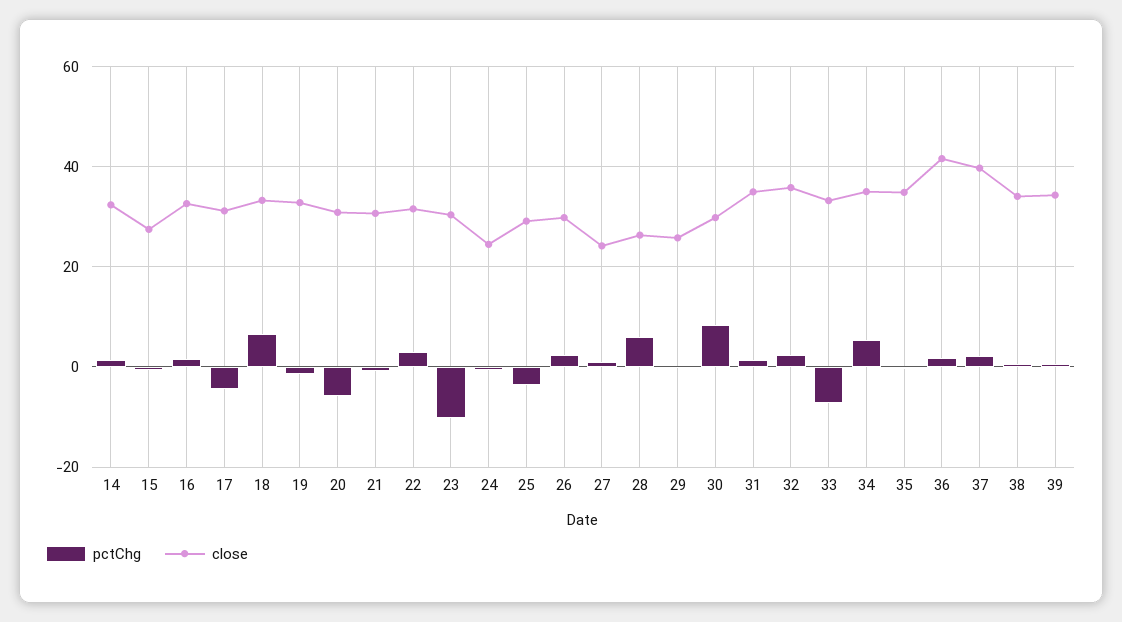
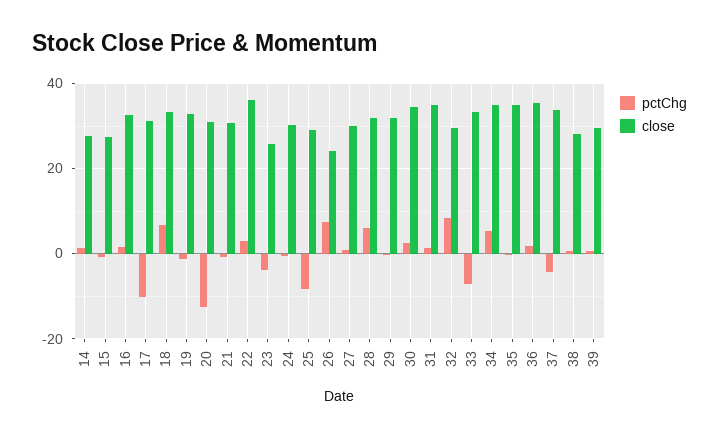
close, 14: 32 -> 28
pctChg, 17: -4 -> -10
pctChg, 20: -6 -> -12
close, 22: 32 -> 36
pctChg, 23: -10 -> -4
close, 23: 30 -> 26
close, 24: 24 -> 30
pctChg, 25: -4 -> -8
pctChg, 26: 2 -> 8
close, 26: 30 -> 24
close, 27: 24 -> 30
close, 28: 26 -> 32
close, 29: 26 -> 32
pctChg, 30: 8 -> 2
close, 30: 30 -> 34
pctChg, 32: 2 -> 8
close, 32: 36 -> 30
close, 36: 42 -> 36
pctChg, 37: 2 -> -4
close, 37: 40 -> 34
close, 38: 34 -> 28
close, 39: 34 -> 30

